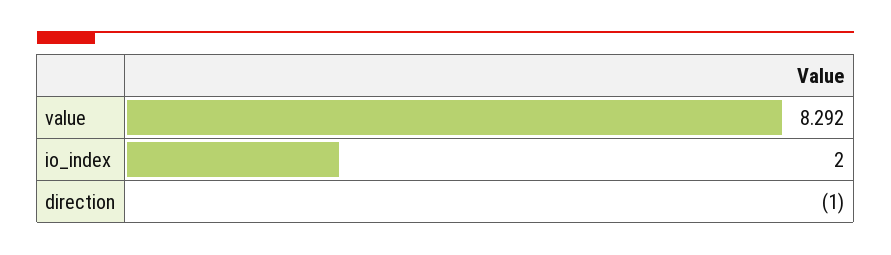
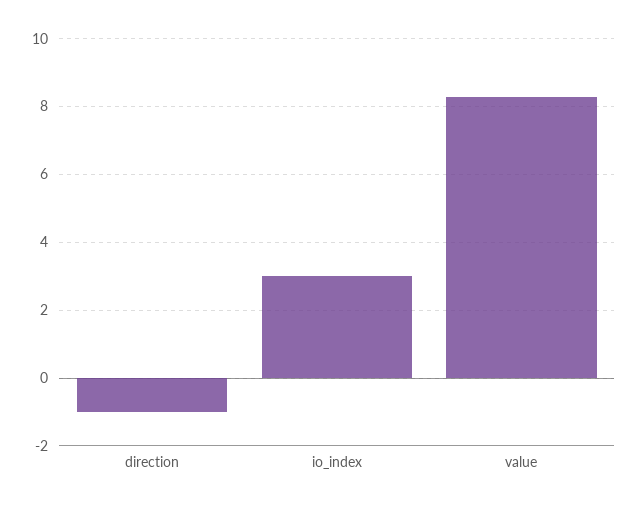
io_index: 2 -> 3

